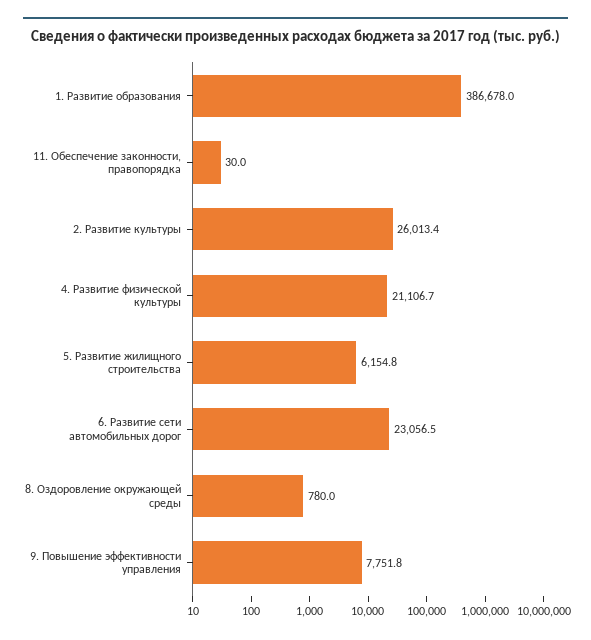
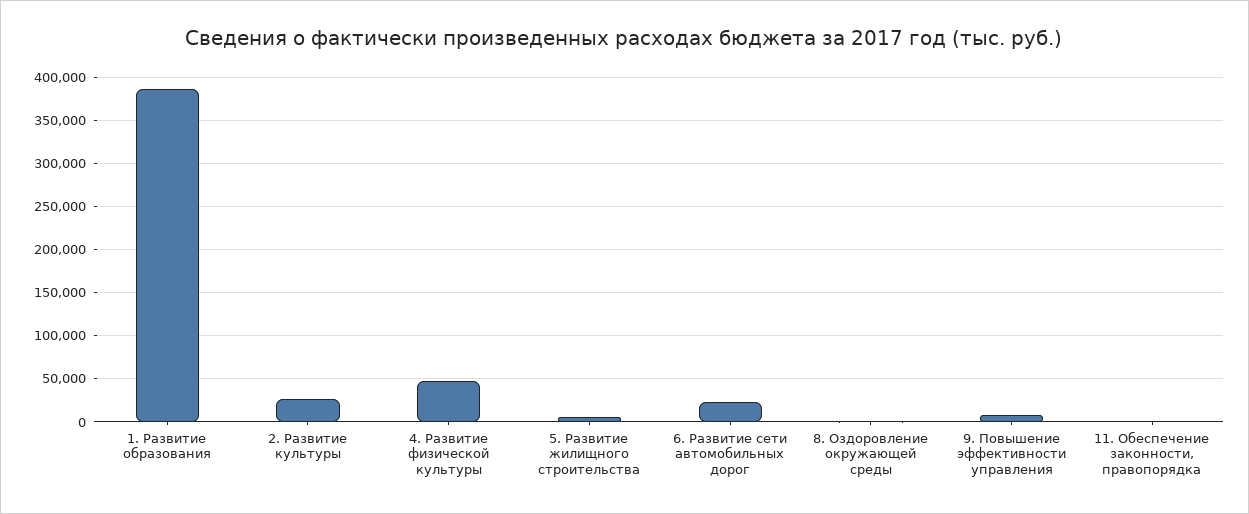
4. Развитие физической культуры: 21106.7 -> 50000

